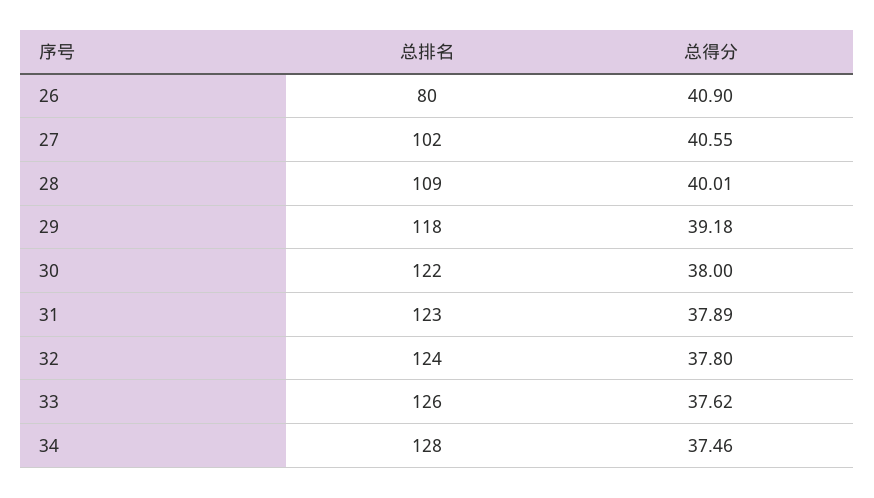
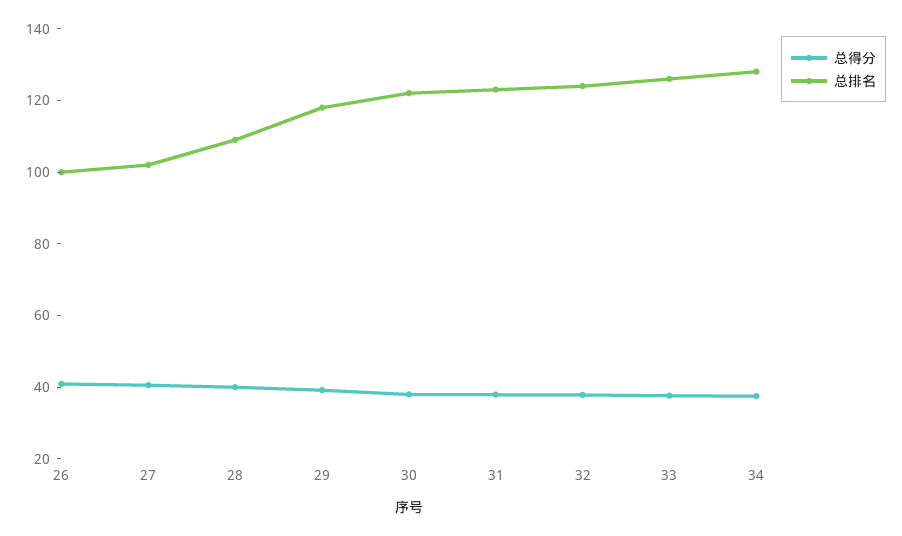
总排名, 26: 80 -> 100

